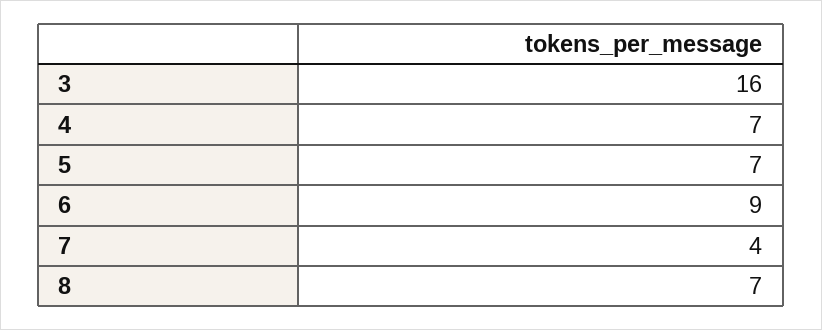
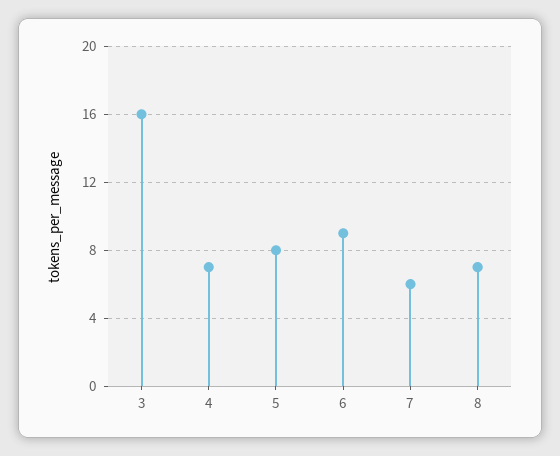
5: 7 -> 8
7: 4 -> 6

